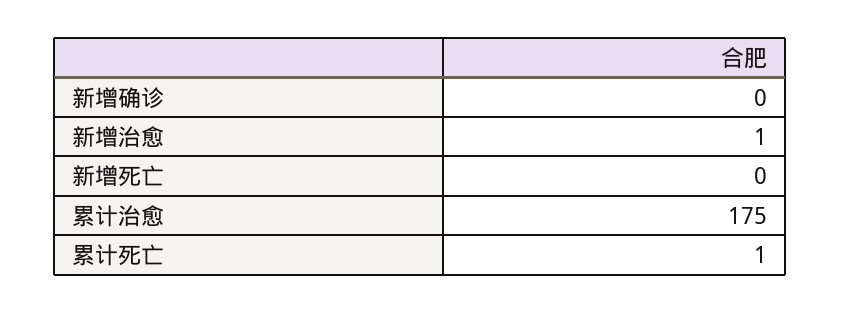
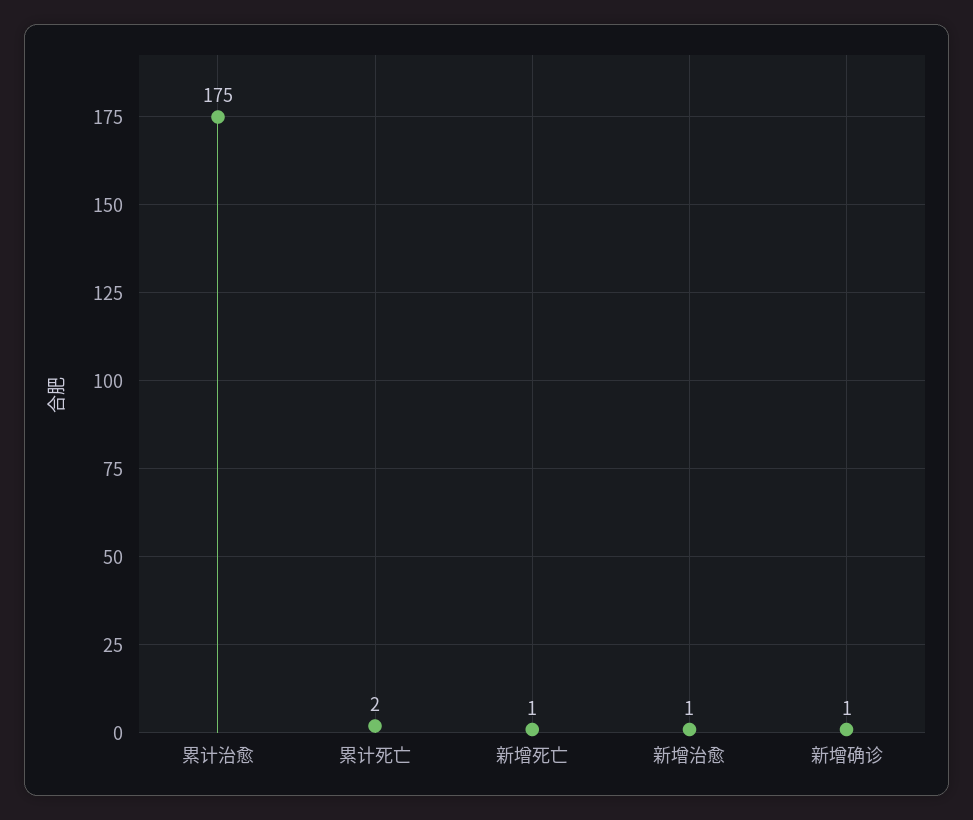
新增确诊: 0 -> 1
新增死亡: 0 -> 1
累计死亡: 1 -> 2

